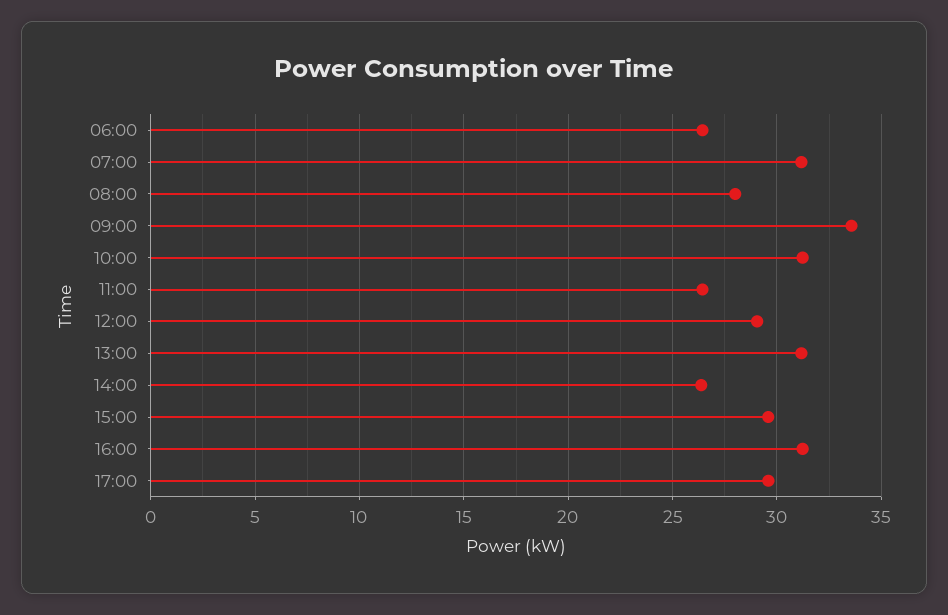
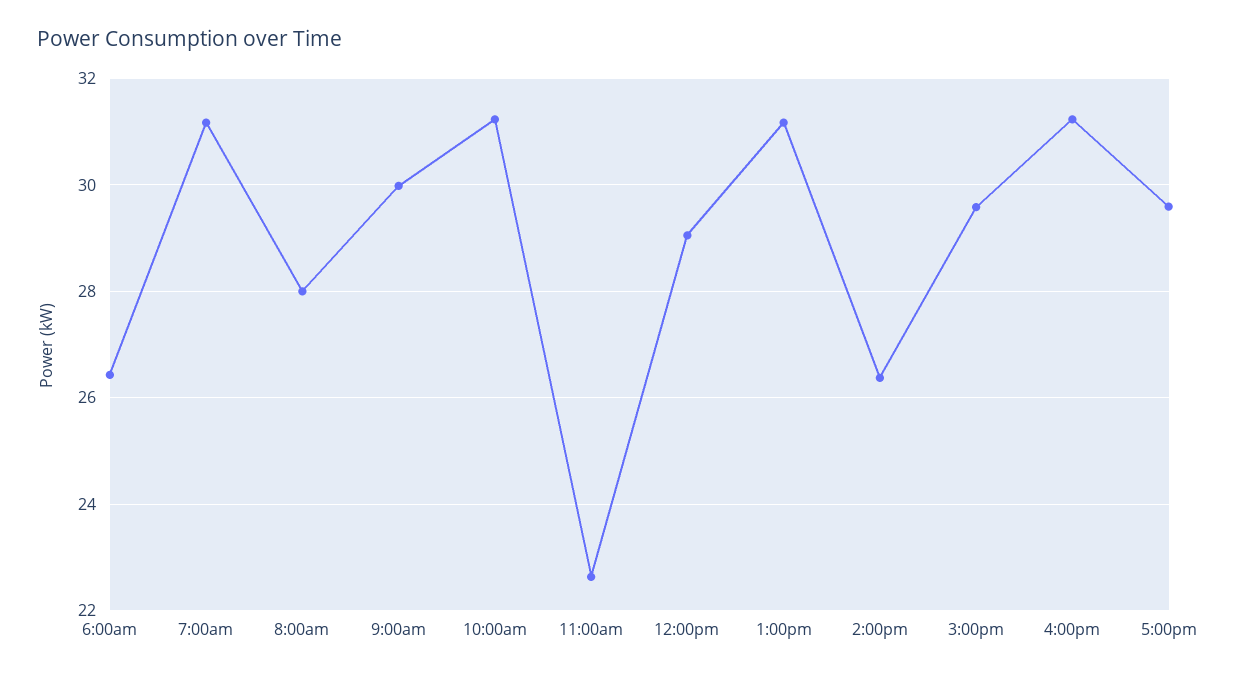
09:00: 33.5 -> 30
11:00: 26.5 -> 22.6

